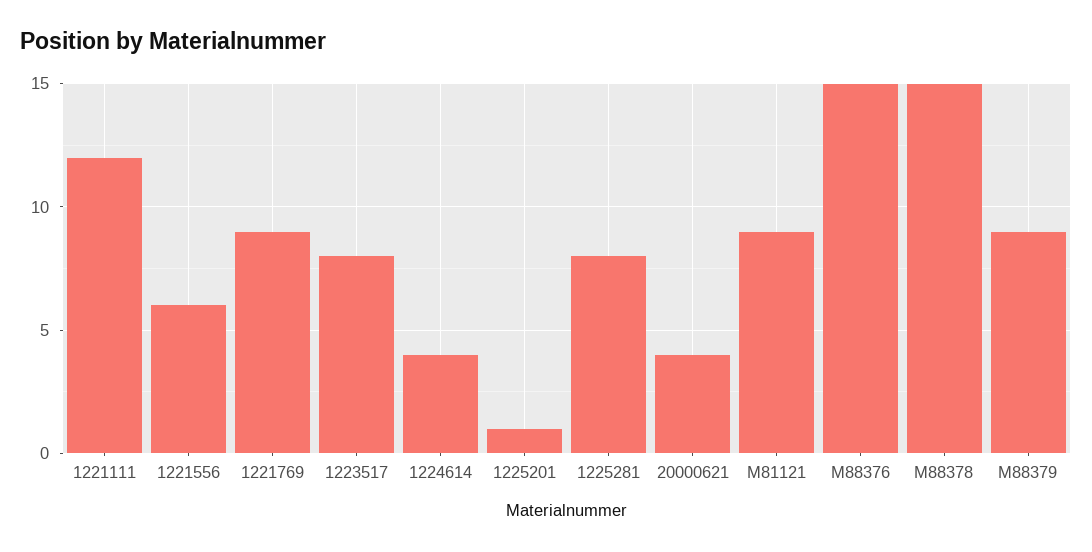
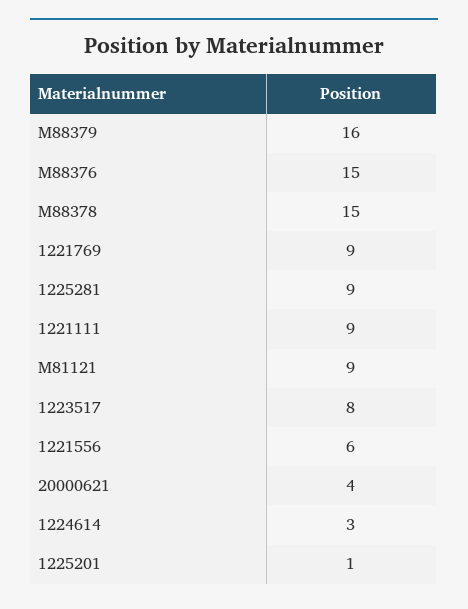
1221111: 12 -> 9
1224614: 4 -> 3
1225281: 8 -> 9
M88379: 9 -> 16

